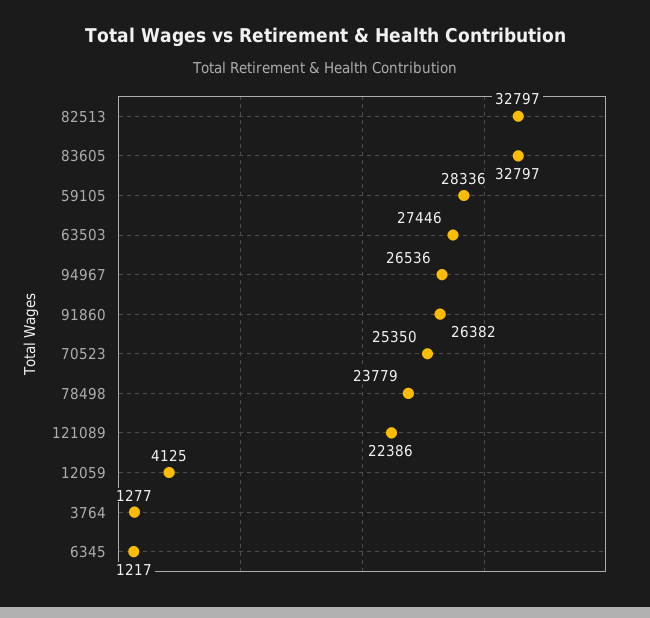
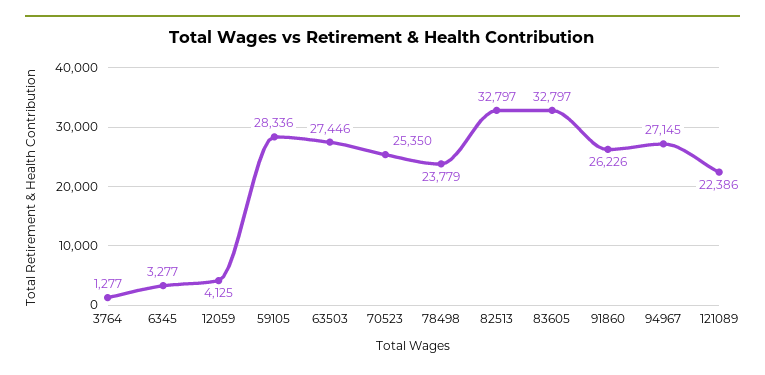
94967: 26536 -> 27145
91860: 26382 -> 26226
6345: 1217 -> 3277

